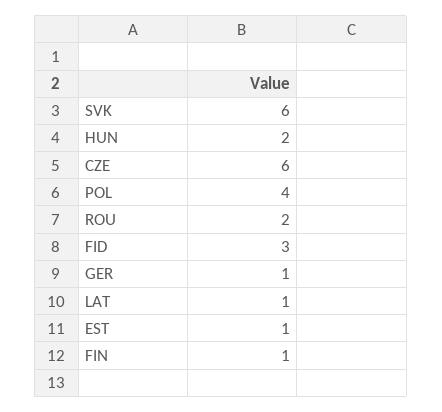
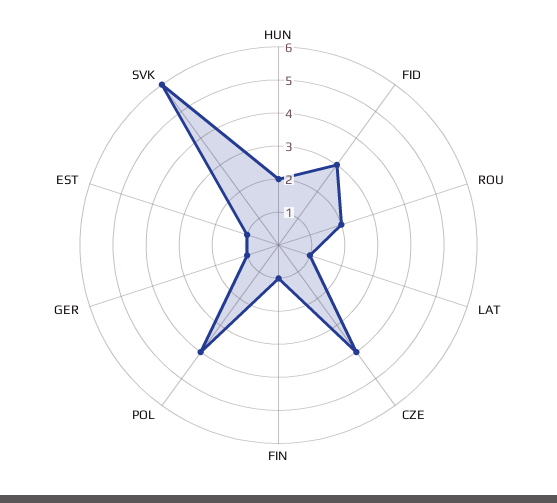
CZE: 6 -> 4

